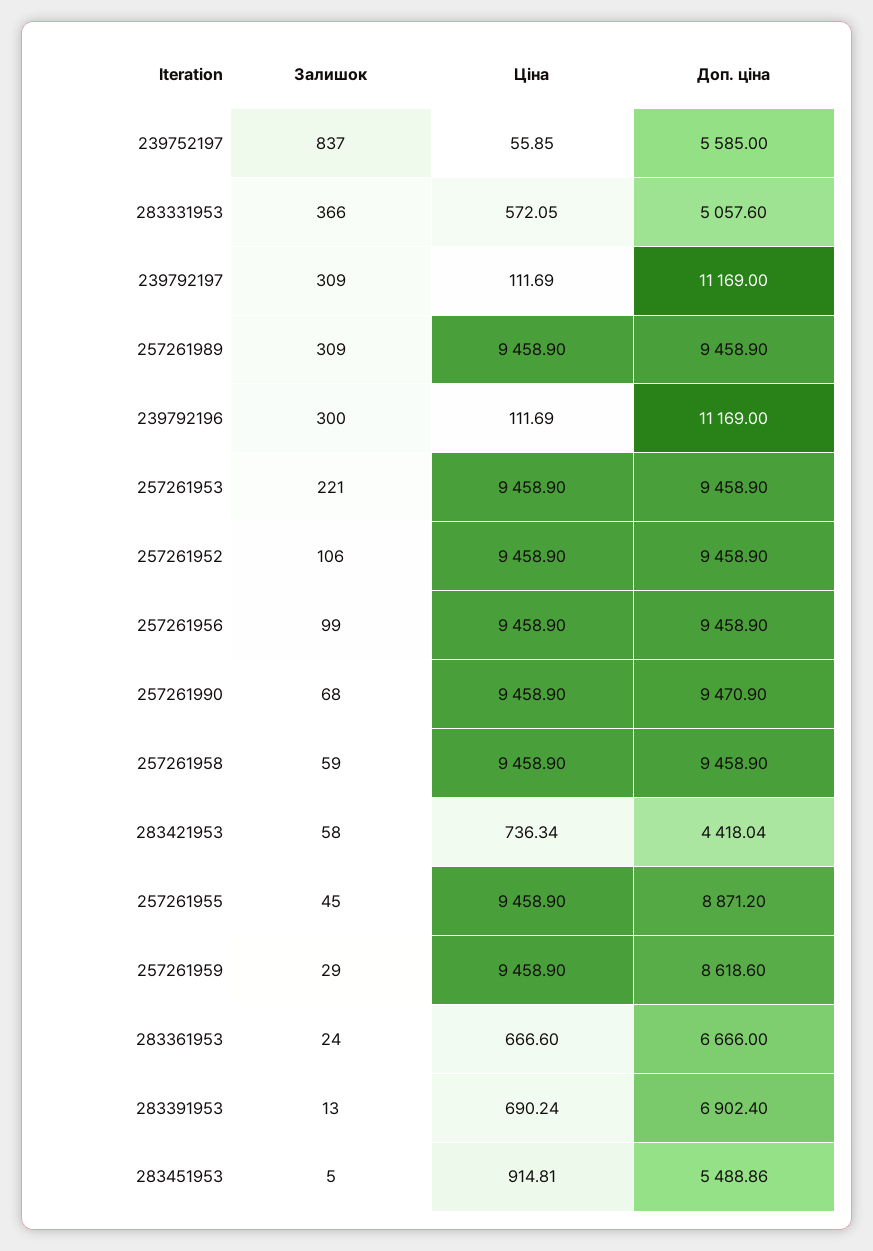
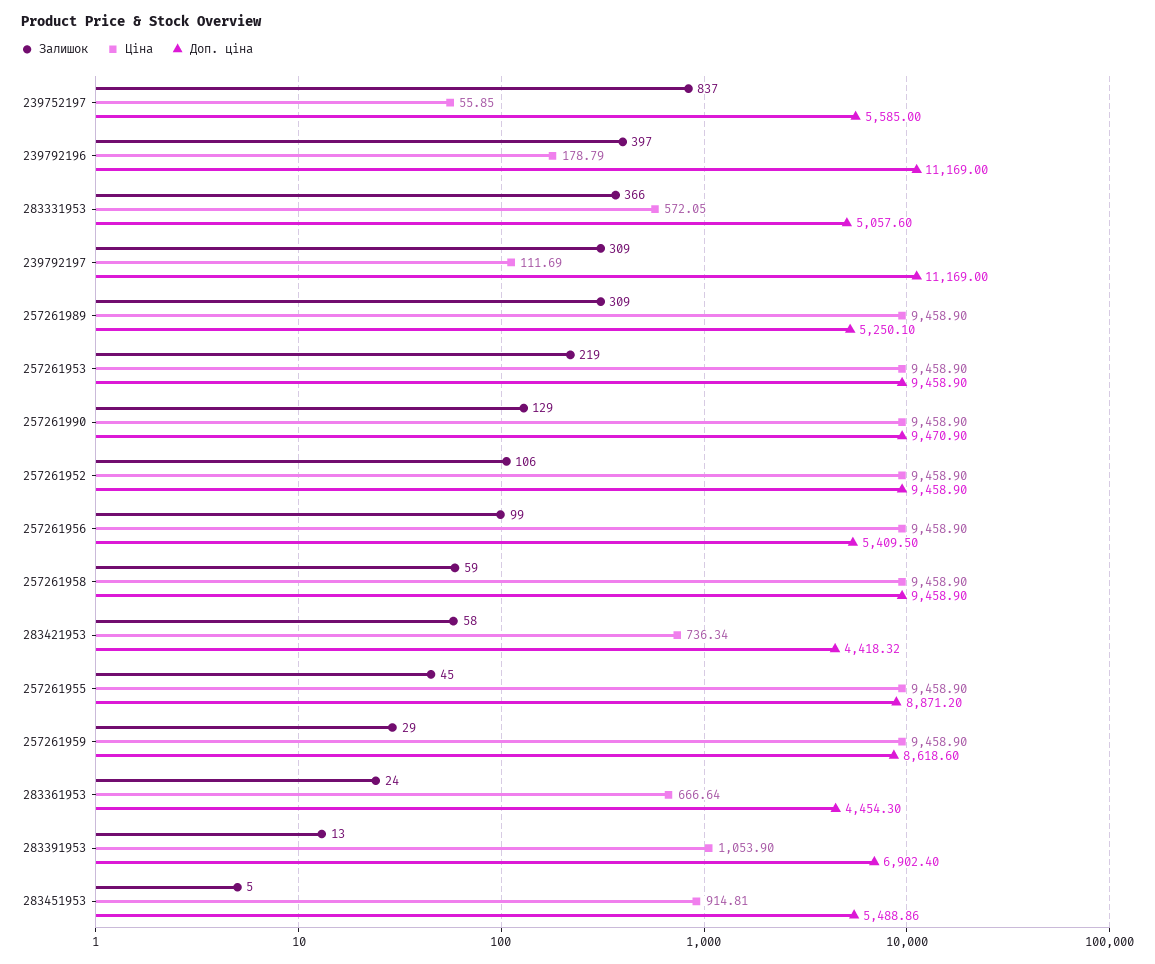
Доп. ціна, 257261989: 9458.9 -> 5250.1
Залишок, 239792196: 300 -> 397
Ціна, 239792196: 111.69 -> 178.79
Залишок, 257261953: 221 -> 219
Доп. ціна, 257261956: 9458.9 -> 5409.5
Залишок, 257261990: 68 -> 129
Доп. ціна, 283421953: 4418.04 -> 4418.32
Ціна, 283361953: 666.6 -> 666.64
Доп. ціна, 283361953: 6666 -> 4454.3
Ціна, 283391953: 690.24 -> 1053.9

